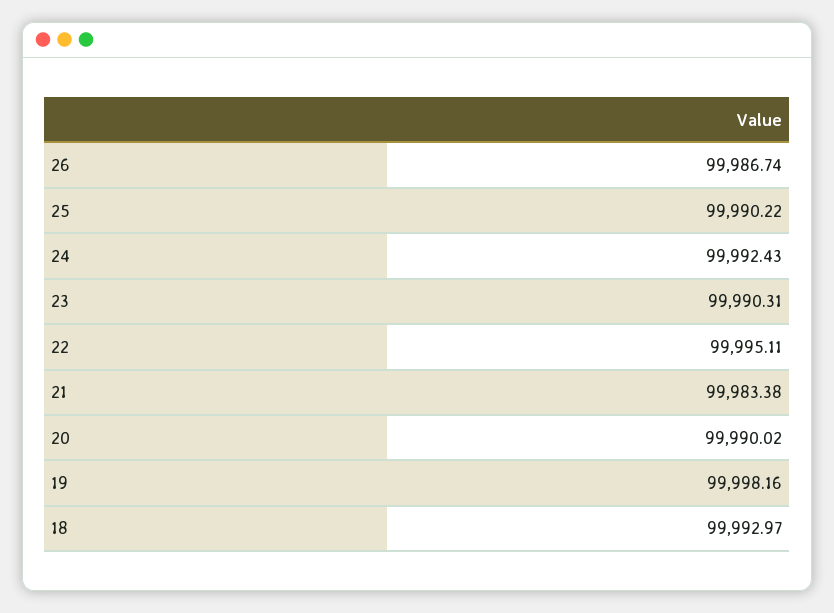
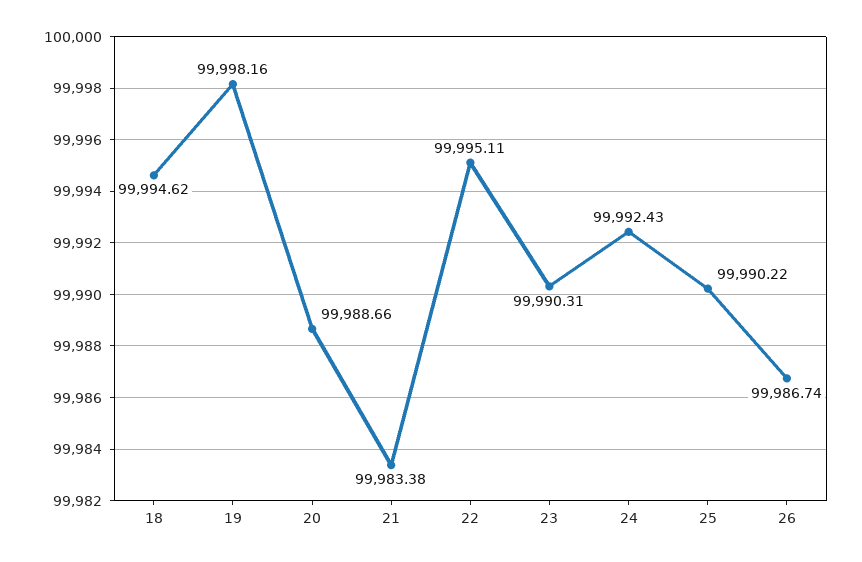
20: 99990.02 -> 99988.66
18: 99992.97 -> 99994.62

